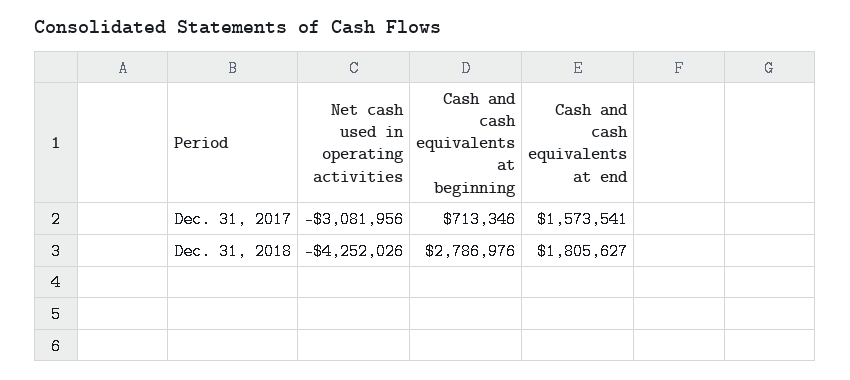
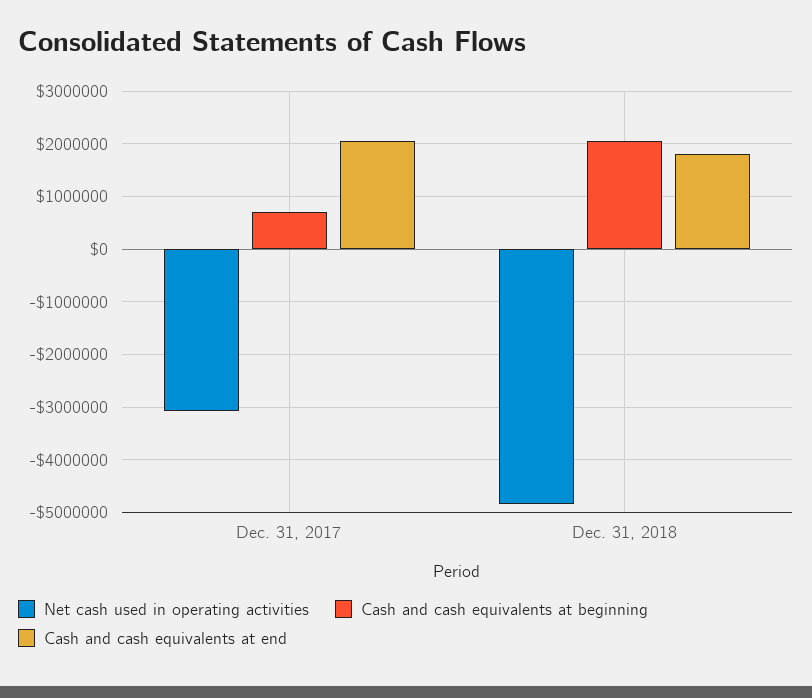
Cash and cash equivalents at end, Dec. 31, 2017: 1573541 -> 2000000
Net cash used in operating activities, Dec. 31, 2018: -4252026 -> -4800000
Cash and cash equivalents at beginning, Dec. 31, 2018: 2786976 -> 2000000

